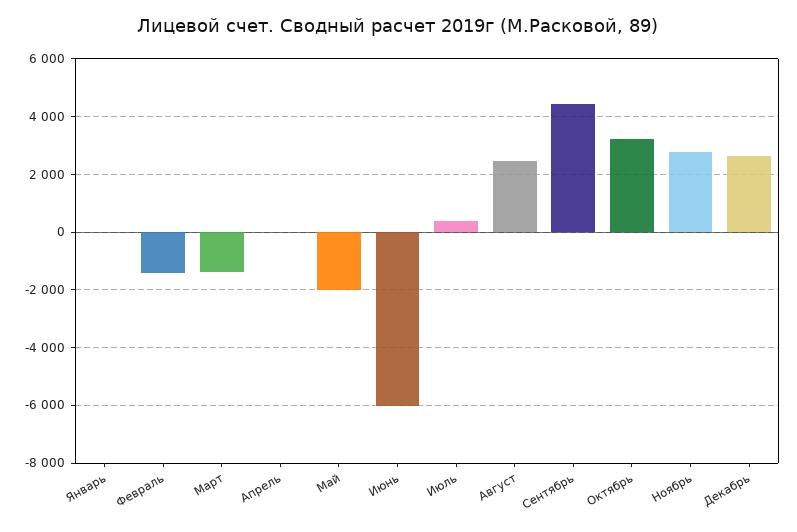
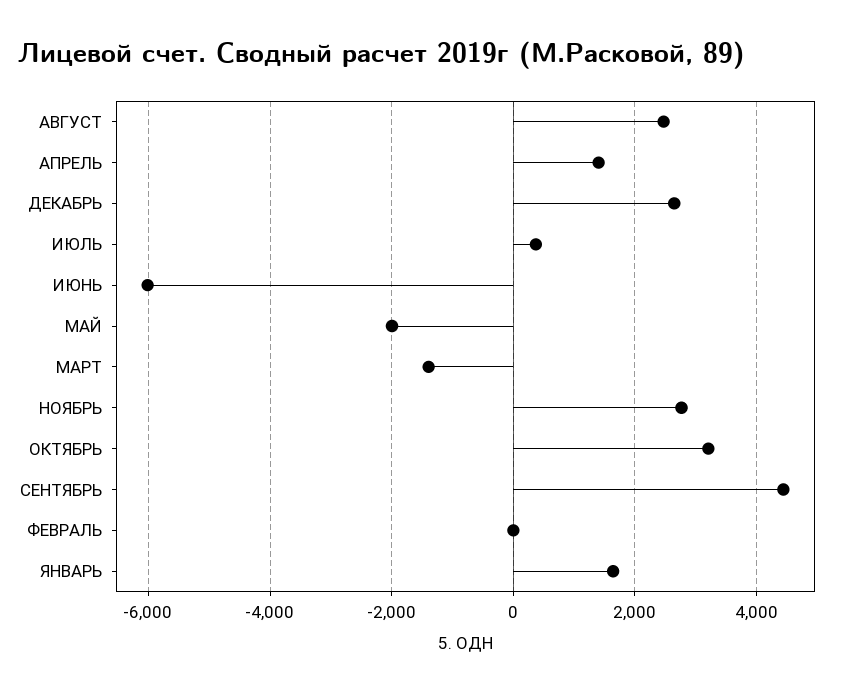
Январь: 0 -> 1600
Февраль: -1500 -> 0
Апрель: 0 -> 1400

